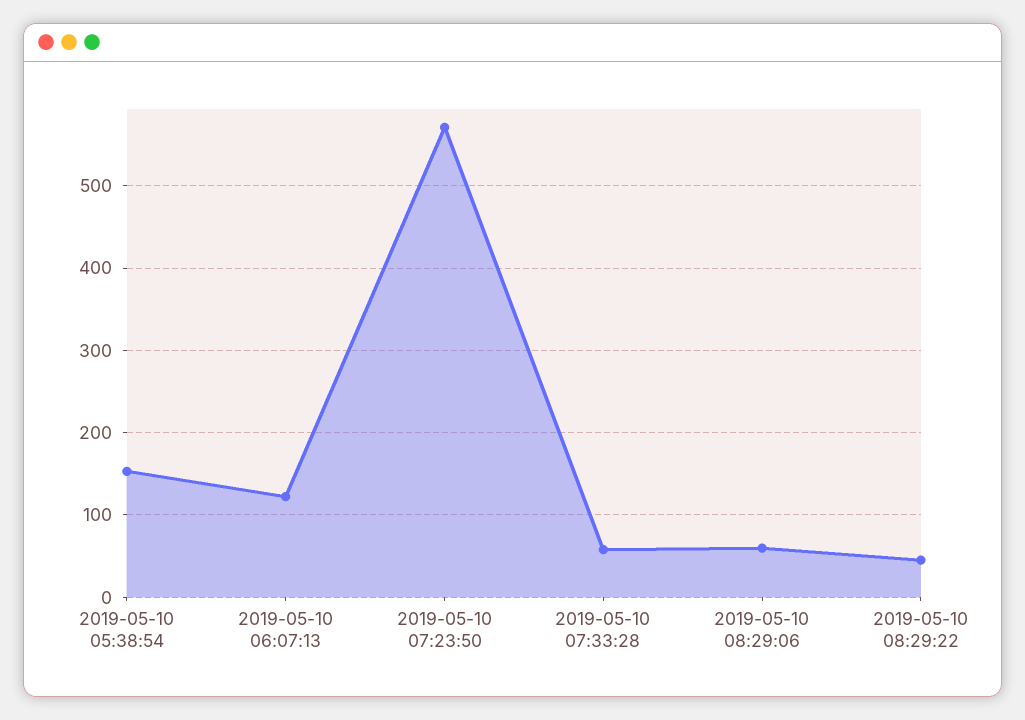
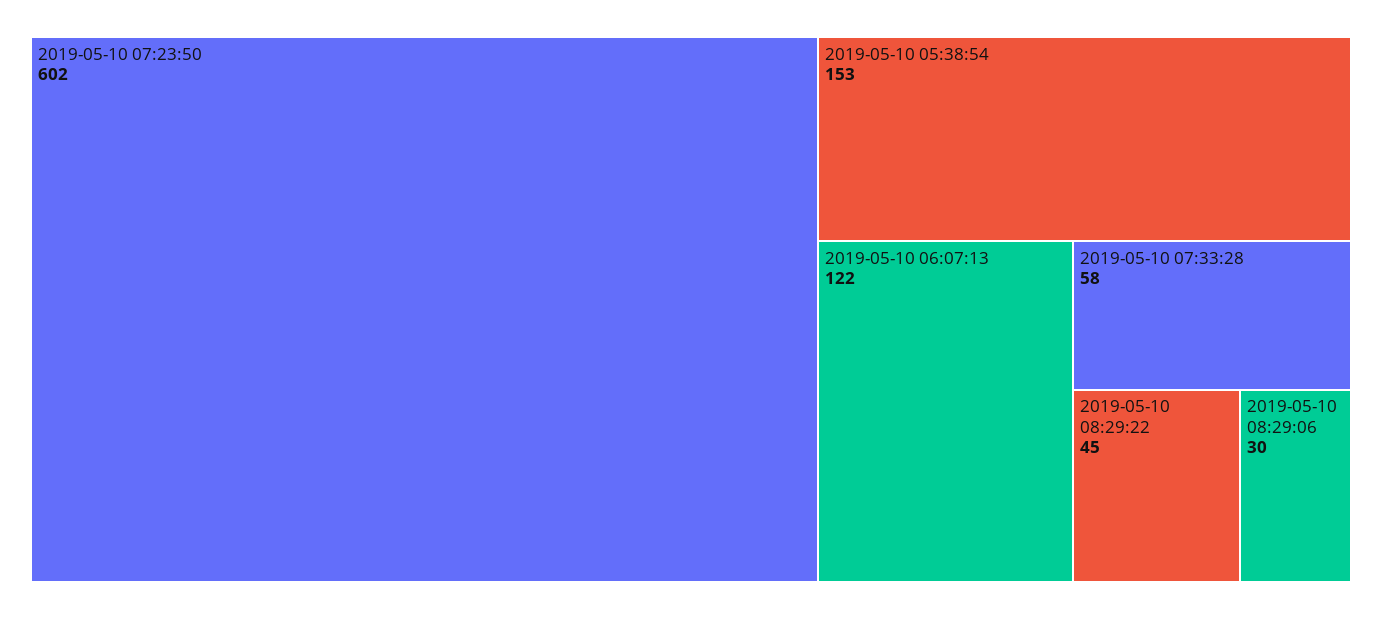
2019-05-10 07:23:50: 570 -> 602
2019-05-10 08:29:06: 60 -> 30

